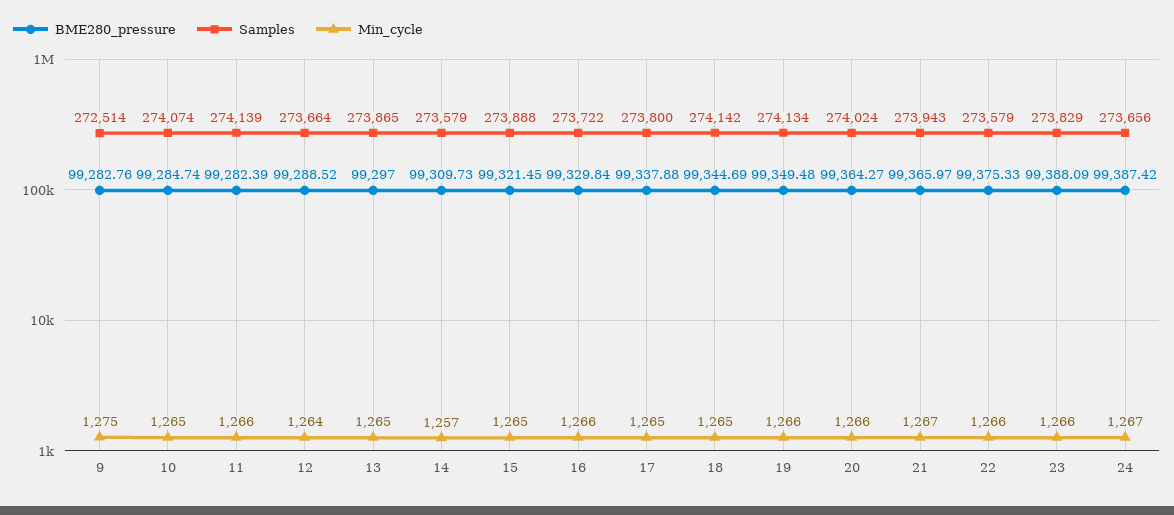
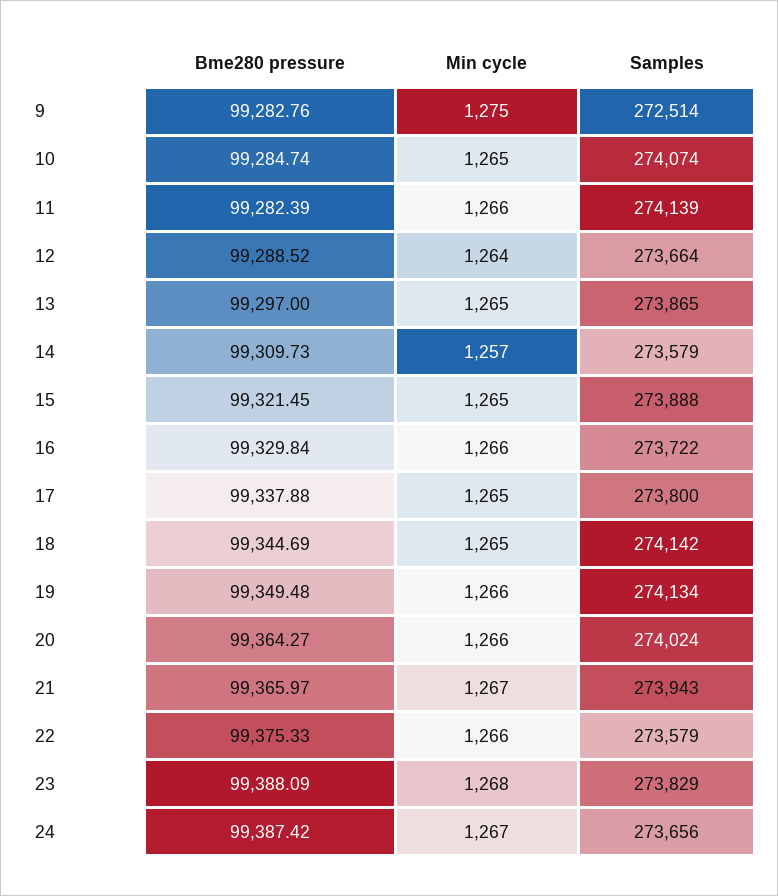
Min_cycle, 23: 1266 -> 1268

